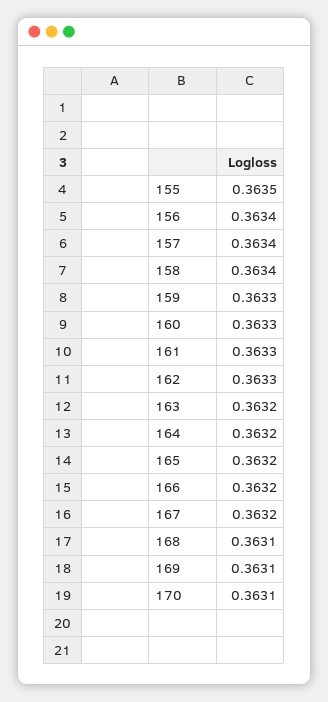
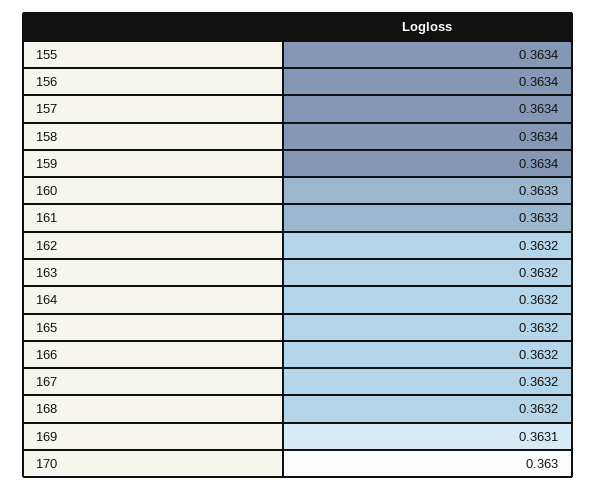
155: 0.3635 -> 0.3634
159: 0.3633 -> 0.3634
162: 0.3633 -> 0.3632
168: 0.3631 -> 0.3632
170: 0.3631 -> 0.363

